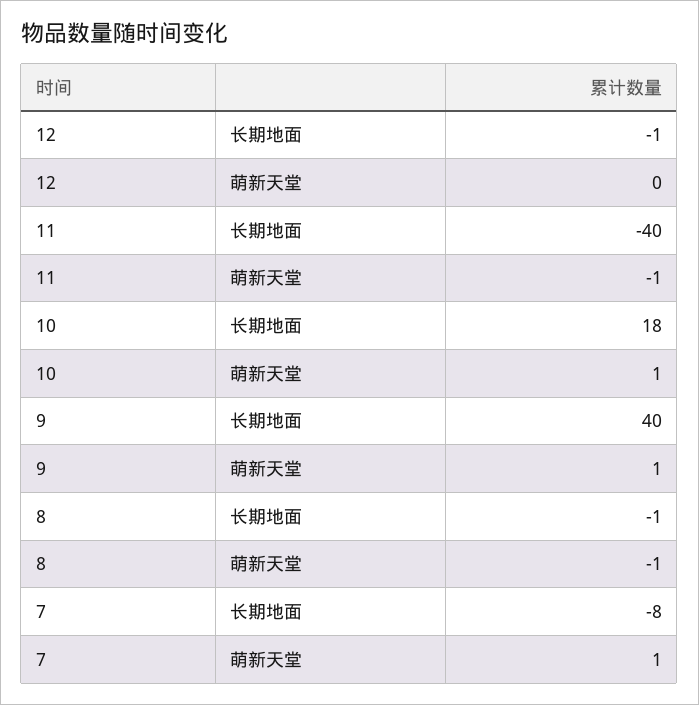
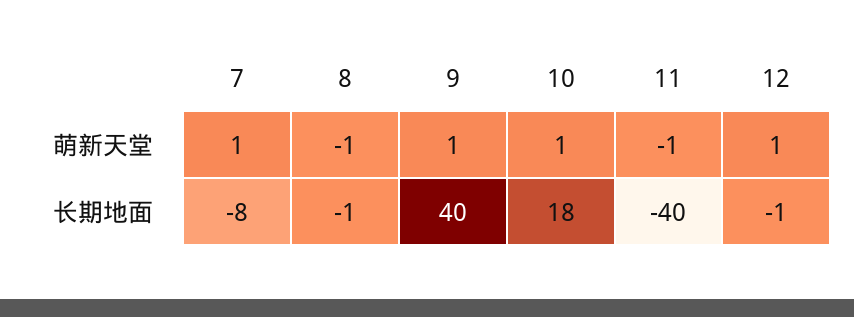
12, 萌新天堂: 0 -> 1

